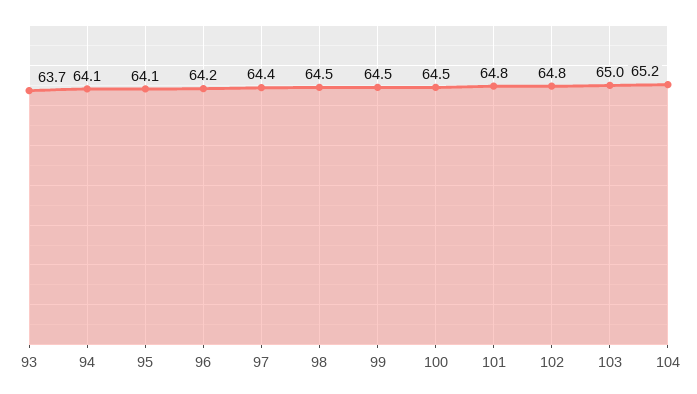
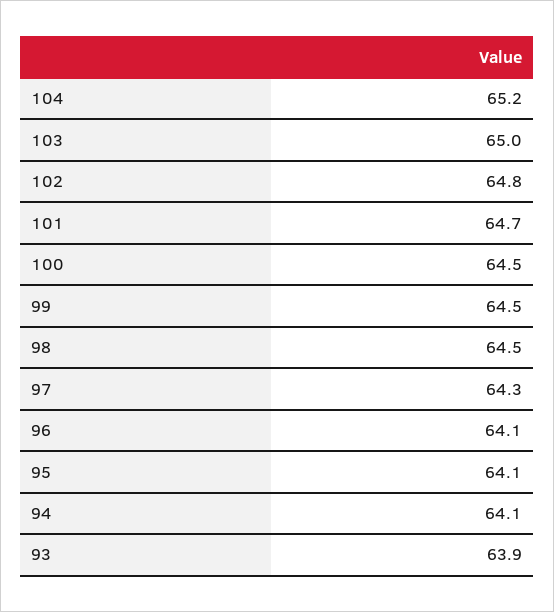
93: 63.7 -> 63.9
96: 64.2 -> 64.1
97: 64.4 -> 64.3
101: 64.8 -> 64.7

